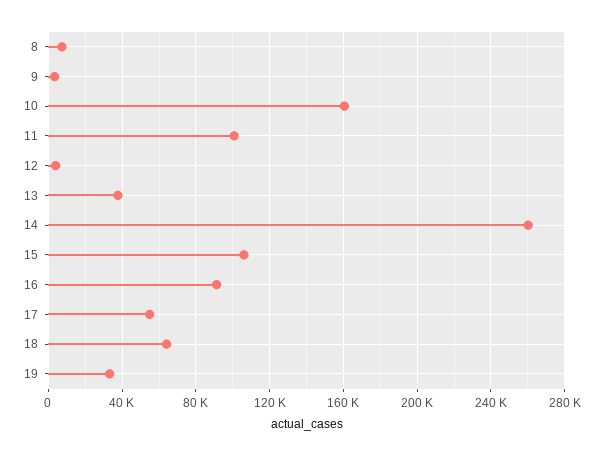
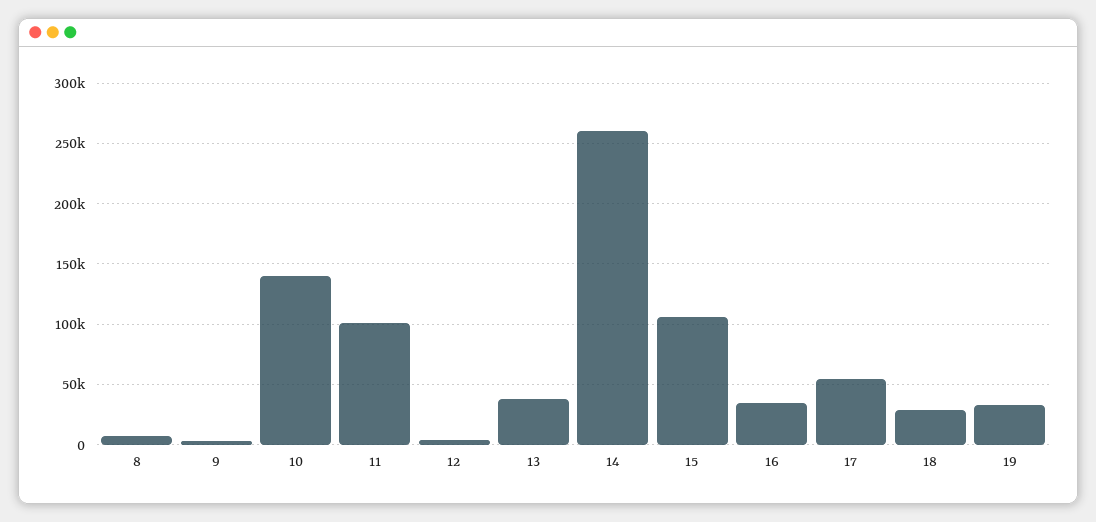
10: 160000 -> 140000
16: 90000 -> 35000
18: 65000 -> 30000

